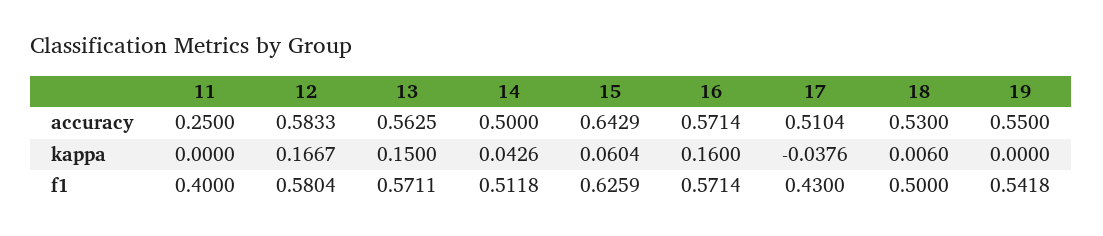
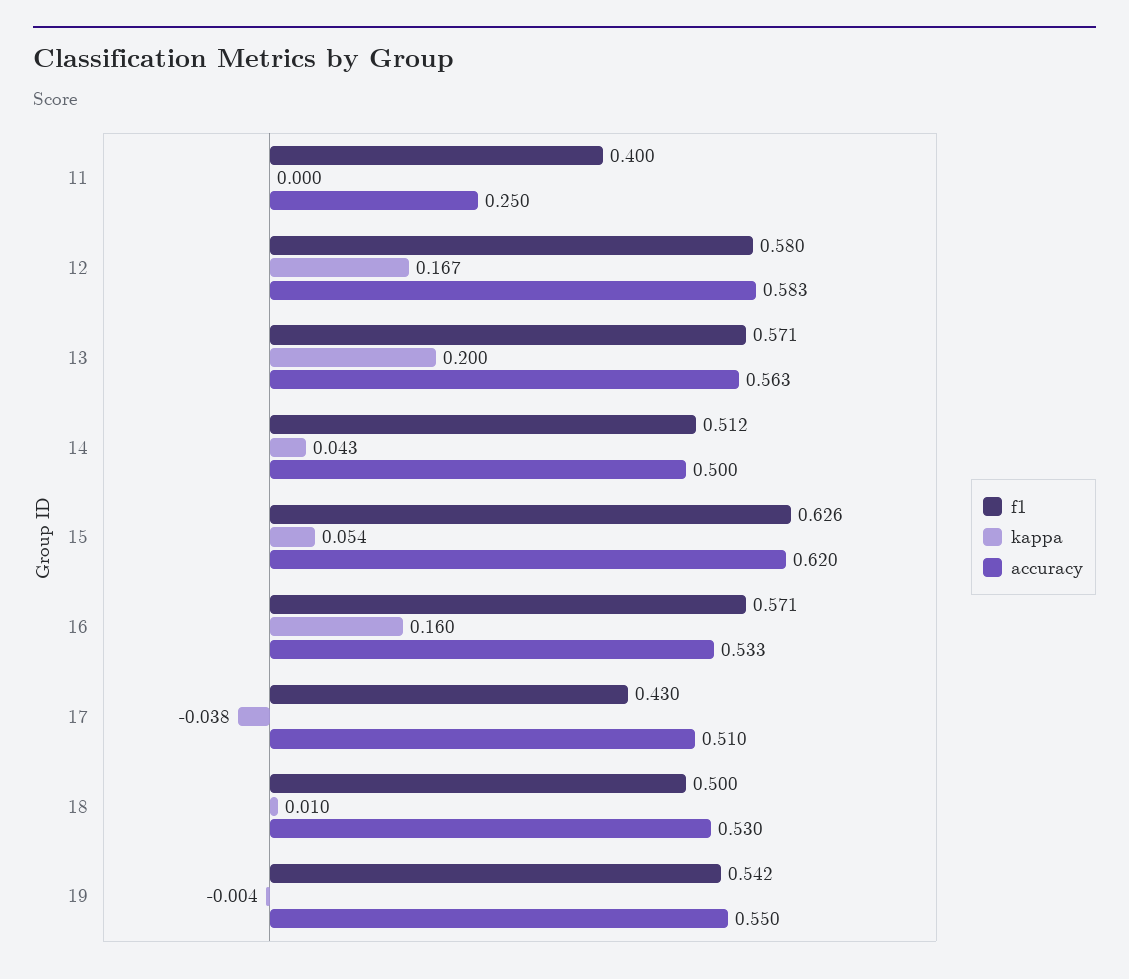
accuracy, 15: 0.6429 -> 0.62
accuracy, 16: 0.5714 -> 0.533
kappa, 13: 0.15 -> 0.2
kappa, 15: 0.0604 -> 0.054
kappa, 18: 0.006 -> 0.01
kappa, 19: 0 -> -0.004

